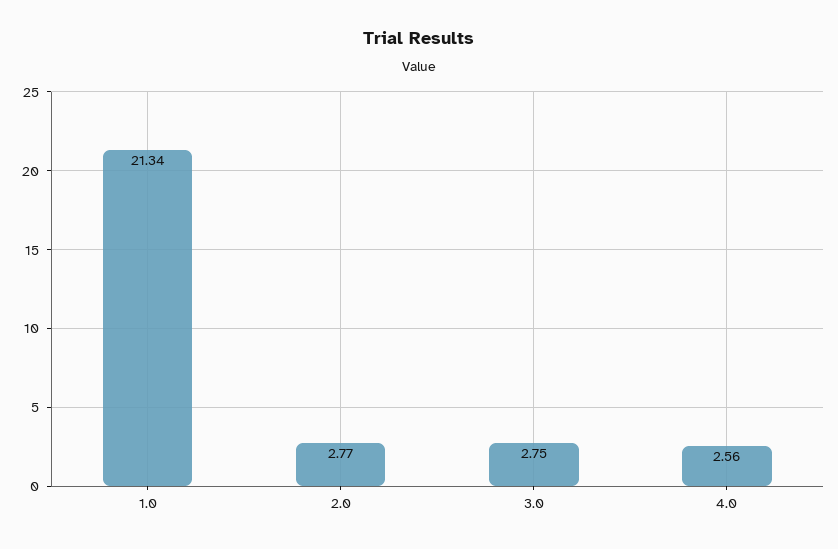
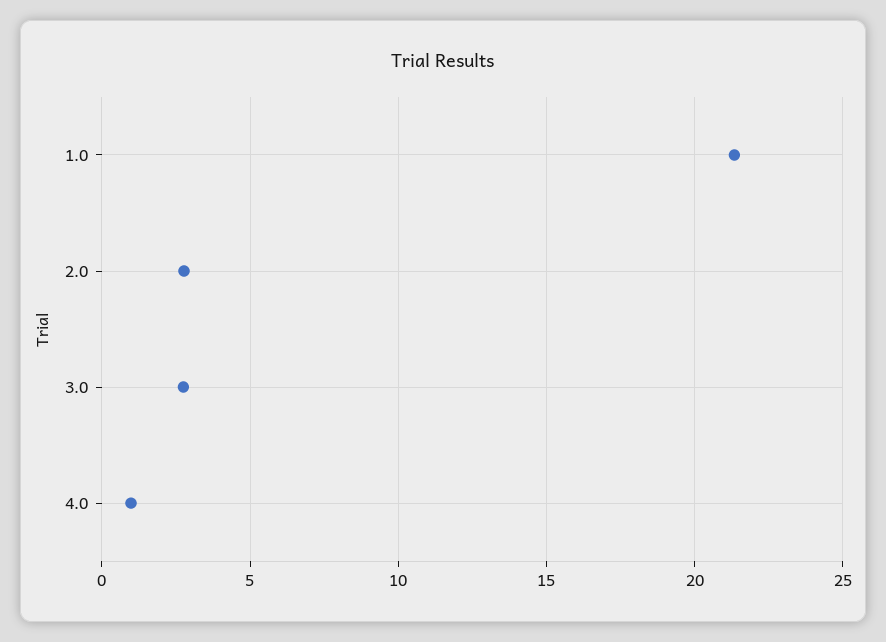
4.0: 2.56 -> 1

